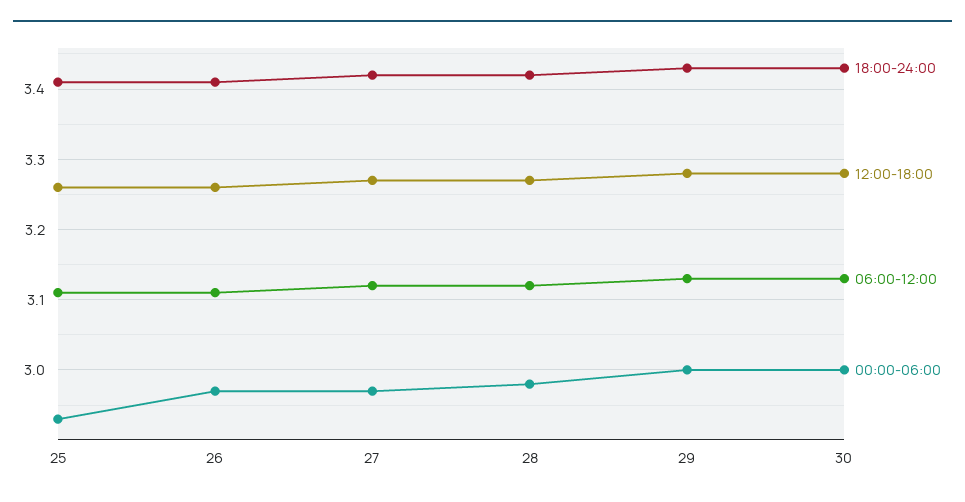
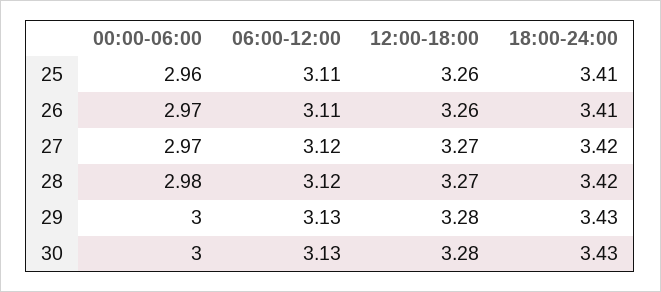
00:00-06:00, 25: 2.93 -> 2.96

